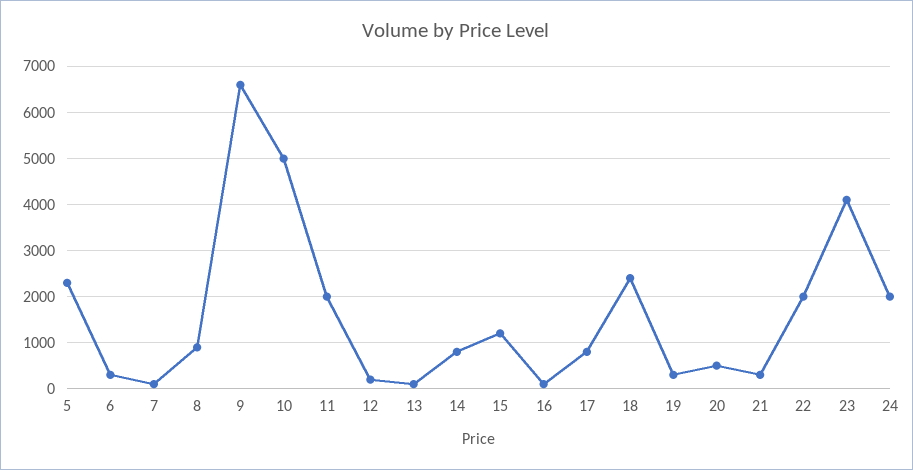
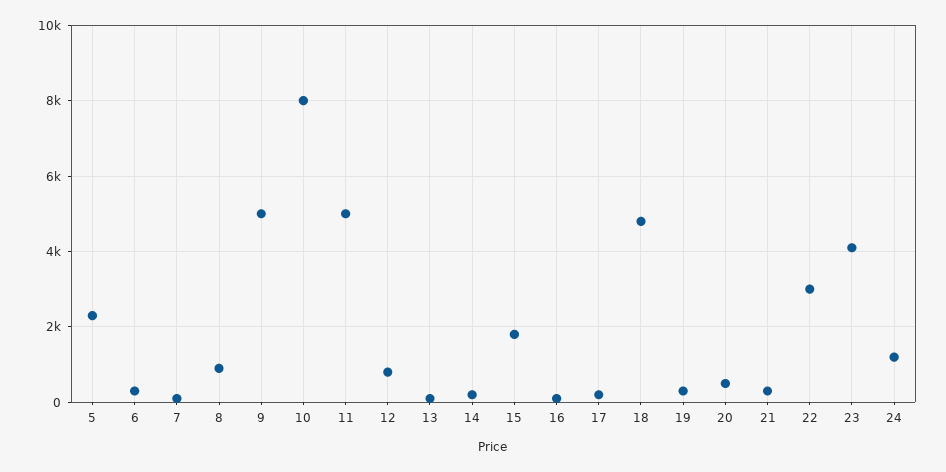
9: 6600 -> 5000
10: 5000 -> 8000
11: 2000 -> 5000
12: 200 -> 800
14: 800 -> 200
15: 1200 -> 1800
17: 800 -> 200
18: 2400 -> 4800
22: 2000 -> 3000
24: 2000 -> 1200

